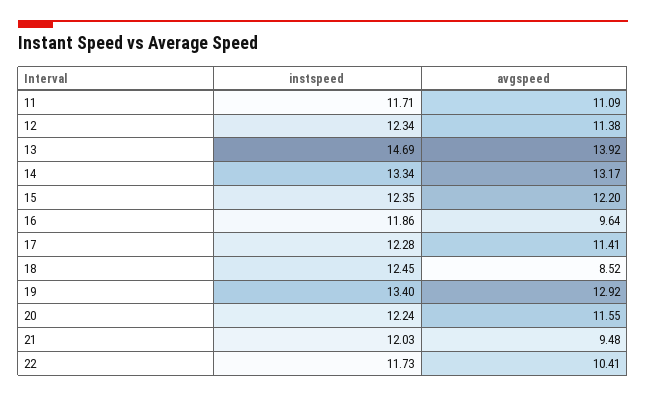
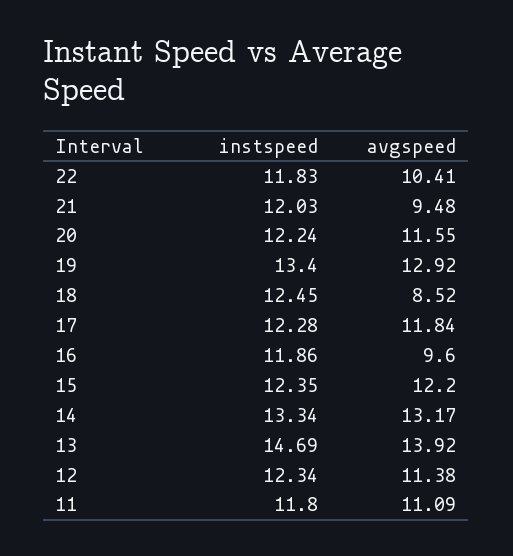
instspeed, 11: 11.71 -> 11.8
avgspeed, 16: 9.64 -> 9.6
avgspeed, 17: 11.41 -> 11.84
instspeed, 22: 11.73 -> 11.83

